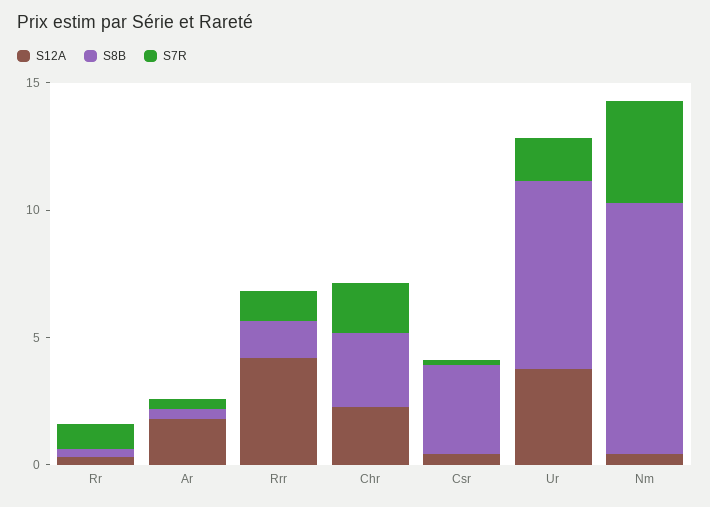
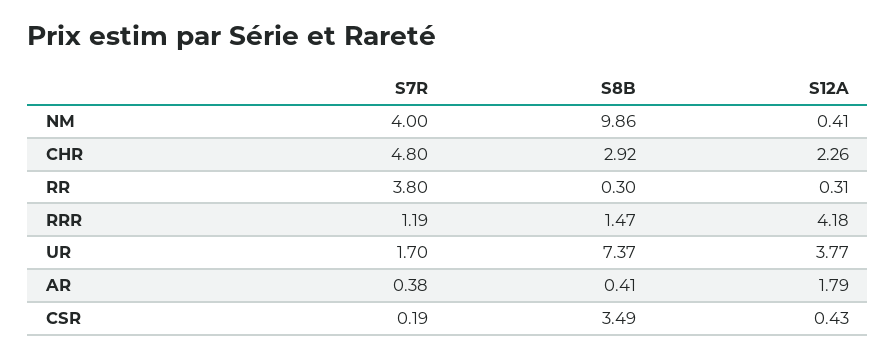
S7R, Rr: 1 -> 3.8
S7R, Chr: 2 -> 4.8

